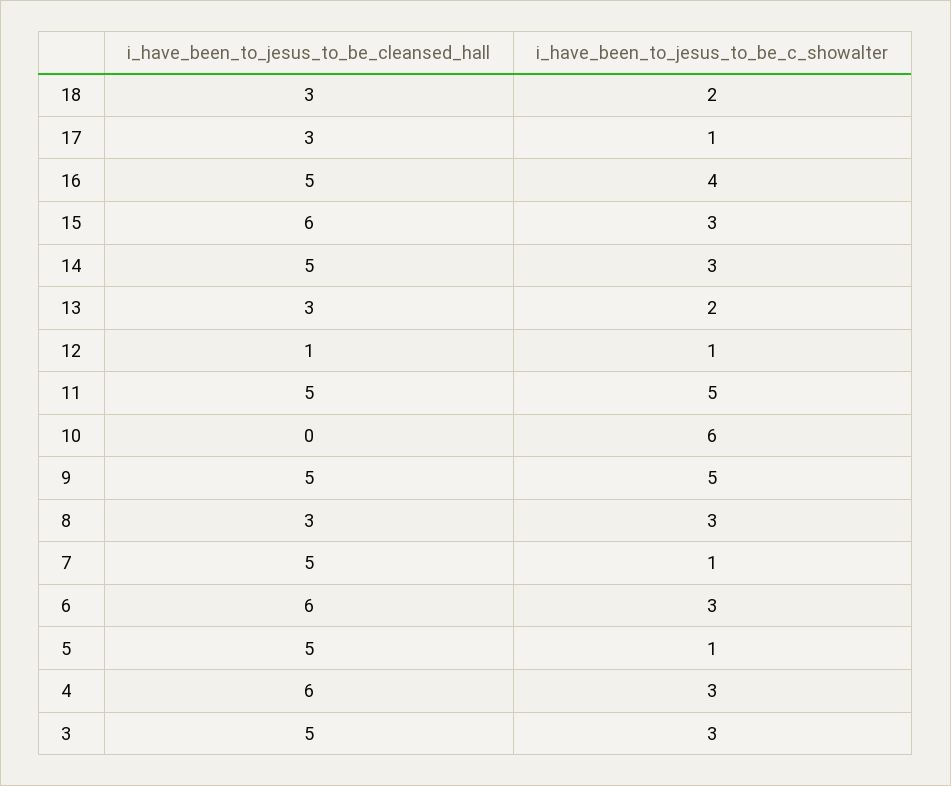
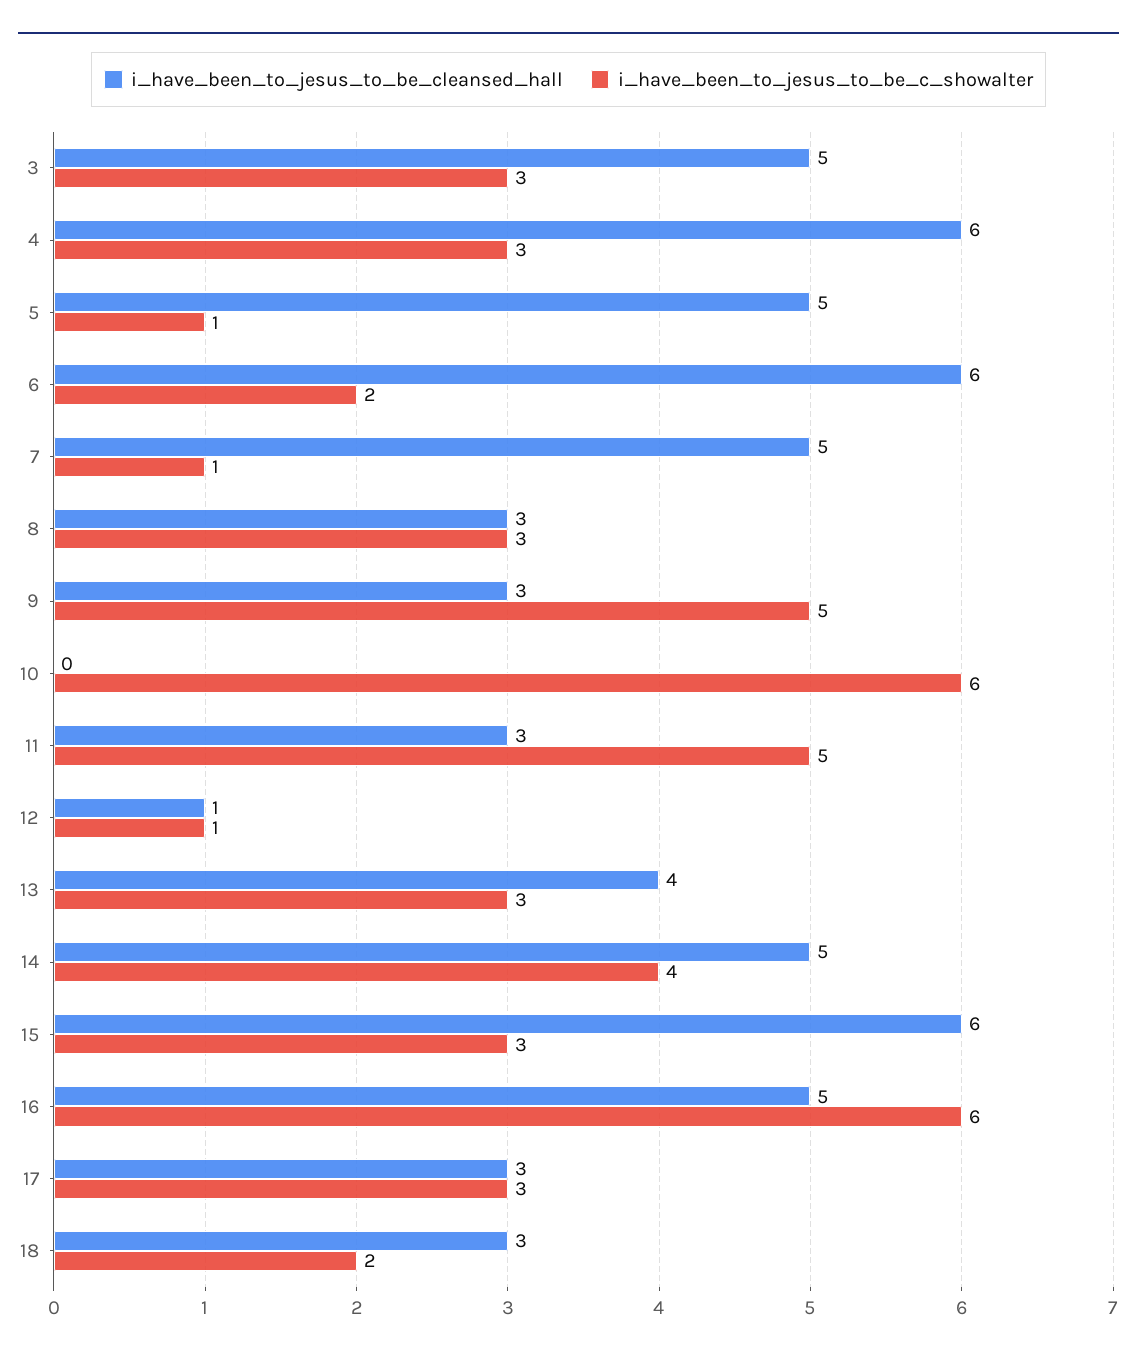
i_have_been_to_jesus_to_be_c_showalter, 17: 1 -> 3
i_have_been_to_jesus_to_be_c_showalter, 16: 4 -> 6
i_have_been_to_jesus_to_be_c_showalter, 14: 3 -> 4
i_have_been_to_jesus_to_be_cleansed_hall, 13: 3 -> 4
i_have_been_to_jesus_to_be_c_showalter, 13: 2 -> 3
i_have_been_to_jesus_to_be_cleansed_hall, 11: 5 -> 3
i_have_been_to_jesus_to_be_cleansed_hall, 9: 5 -> 3
i_have_been_to_jesus_to_be_c_showalter, 6: 3 -> 2

